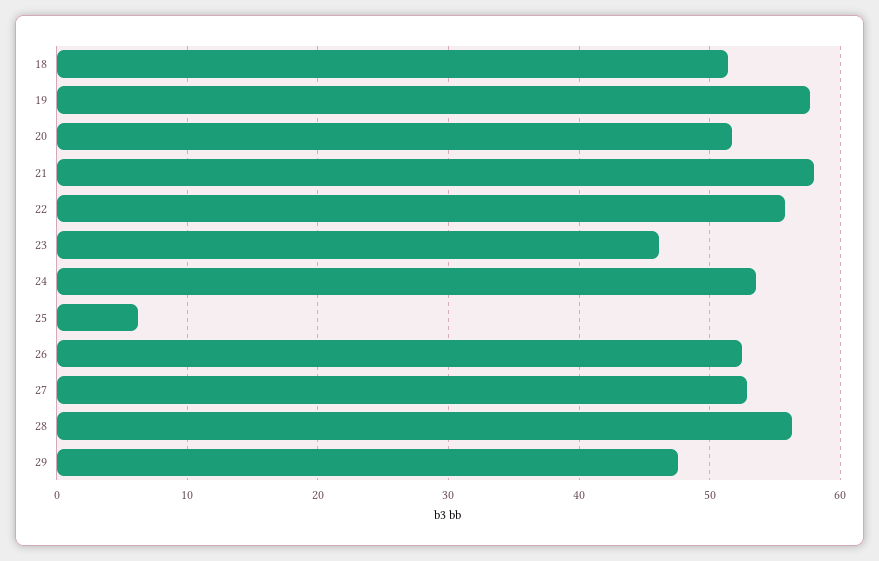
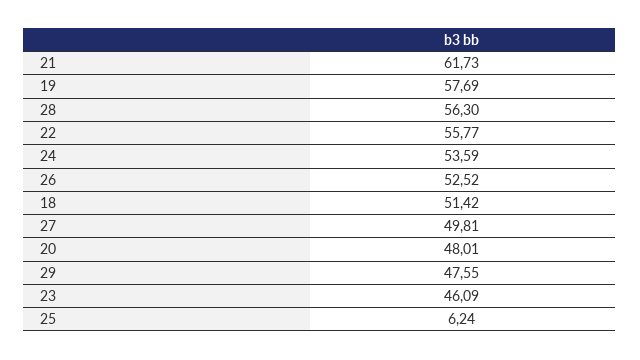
20: 52 -> 48.01
21: 58 -> 61.73
27: 53 -> 49.81

